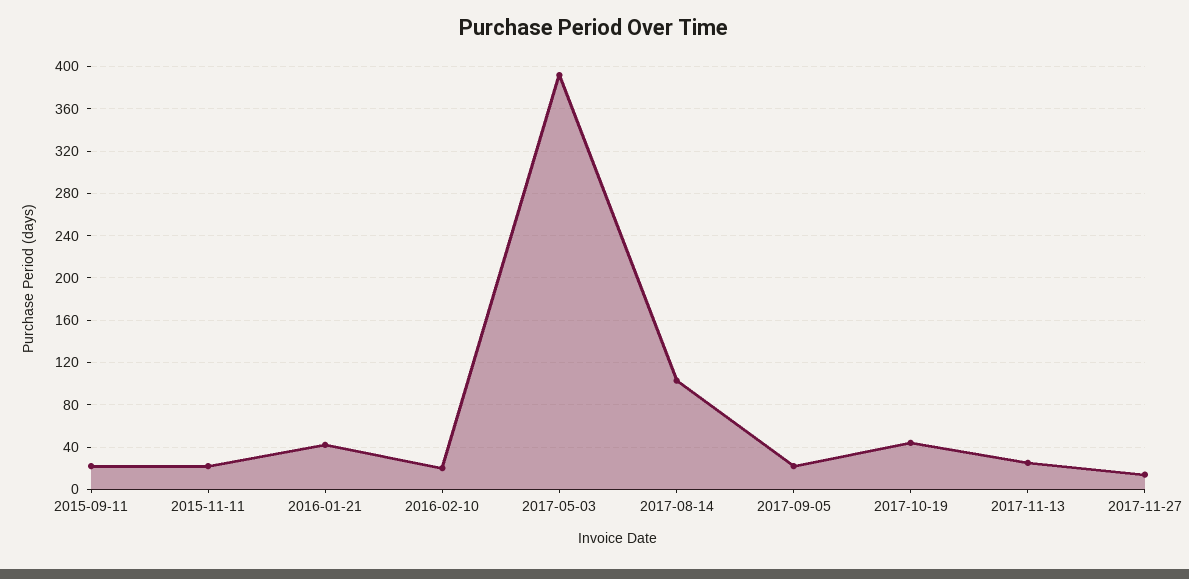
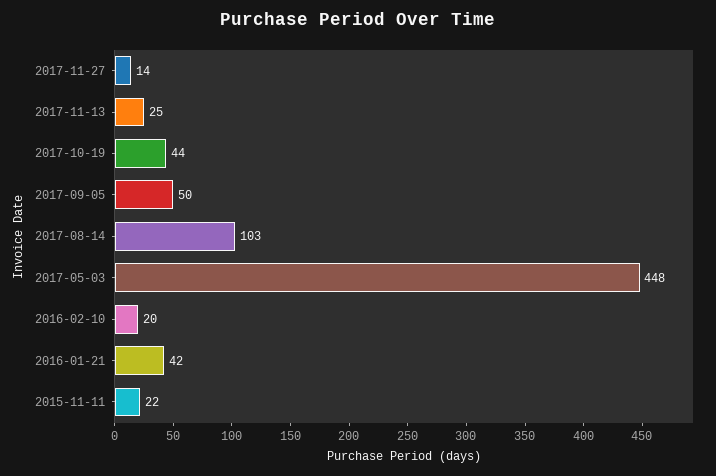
2015-09-11: 20 -> none
2017-05-03: 390 -> 448
2017-09-05: 20 -> 50

